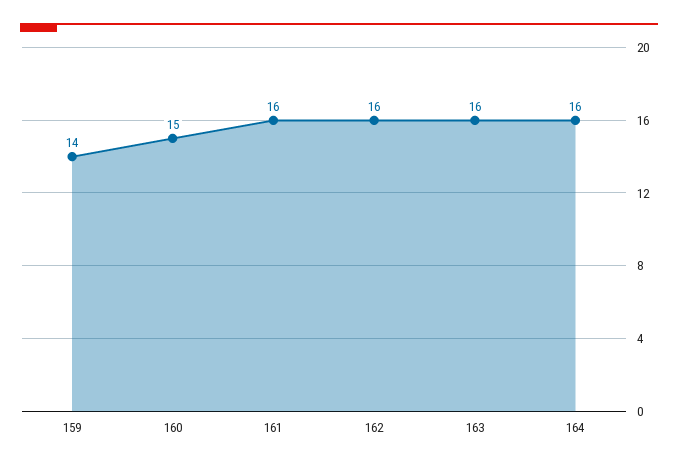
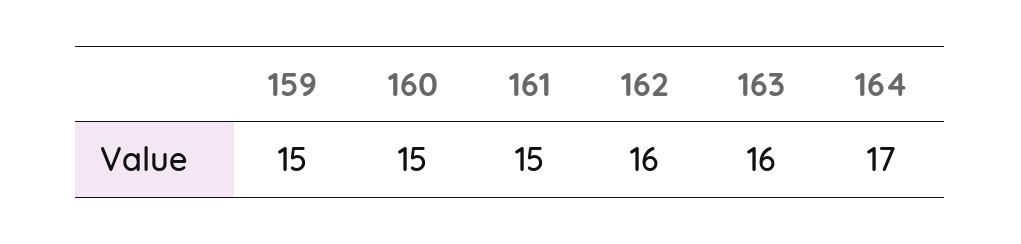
159: 14 -> 15
161: 16 -> 15
164: 16 -> 17

